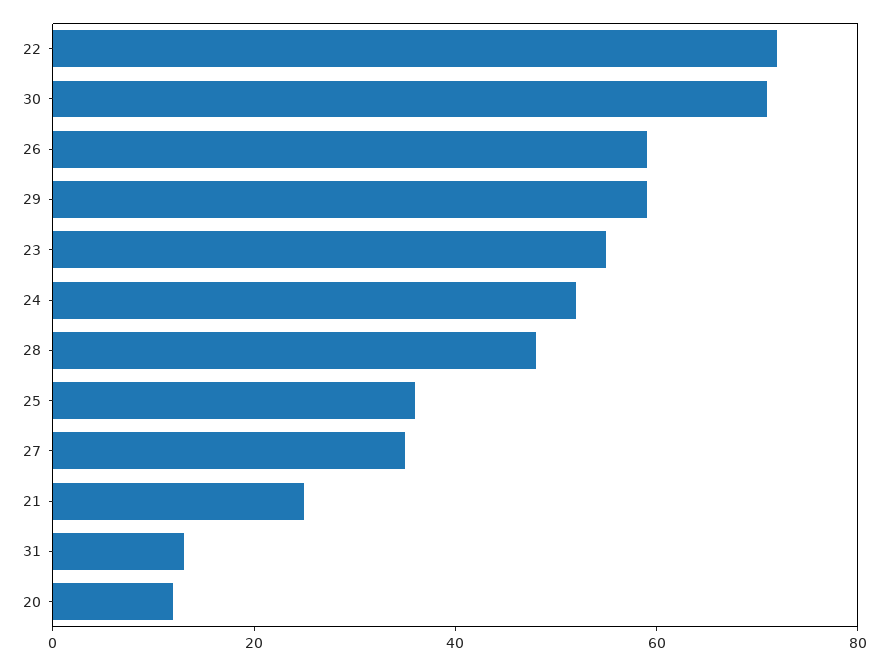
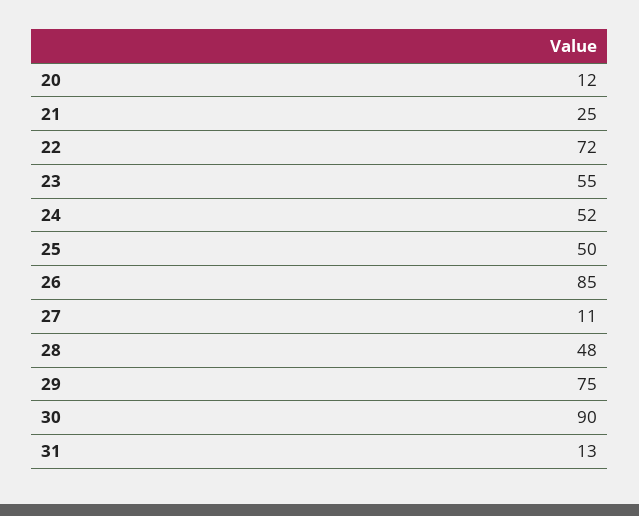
30: 70 -> 90
26: 60 -> 85
29: 60 -> 75
25: 35 -> 50
27: 35 -> 11

